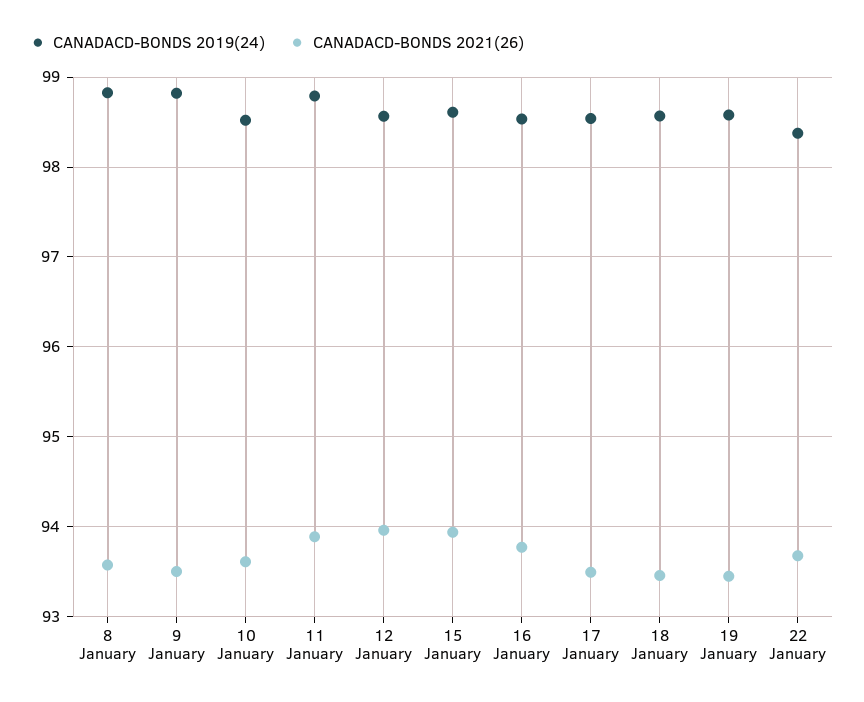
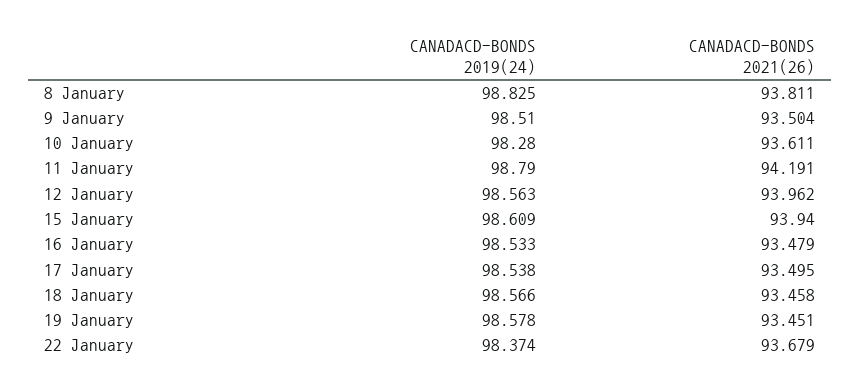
CANADACD-BONDS 2021(26), 8 January: 93.6 -> 93.811
CANADACD-BONDS 2019(24), 9 January: 98.8 -> 98.51
CANADACD-BONDS 2019(24), 10 January: 98.5 -> 98.28
CANADACD-BONDS 2021(26), 11 January: 93.9 -> 94.191
CANADACD-BONDS 2021(26), 16 January: 93.8 -> 93.479

